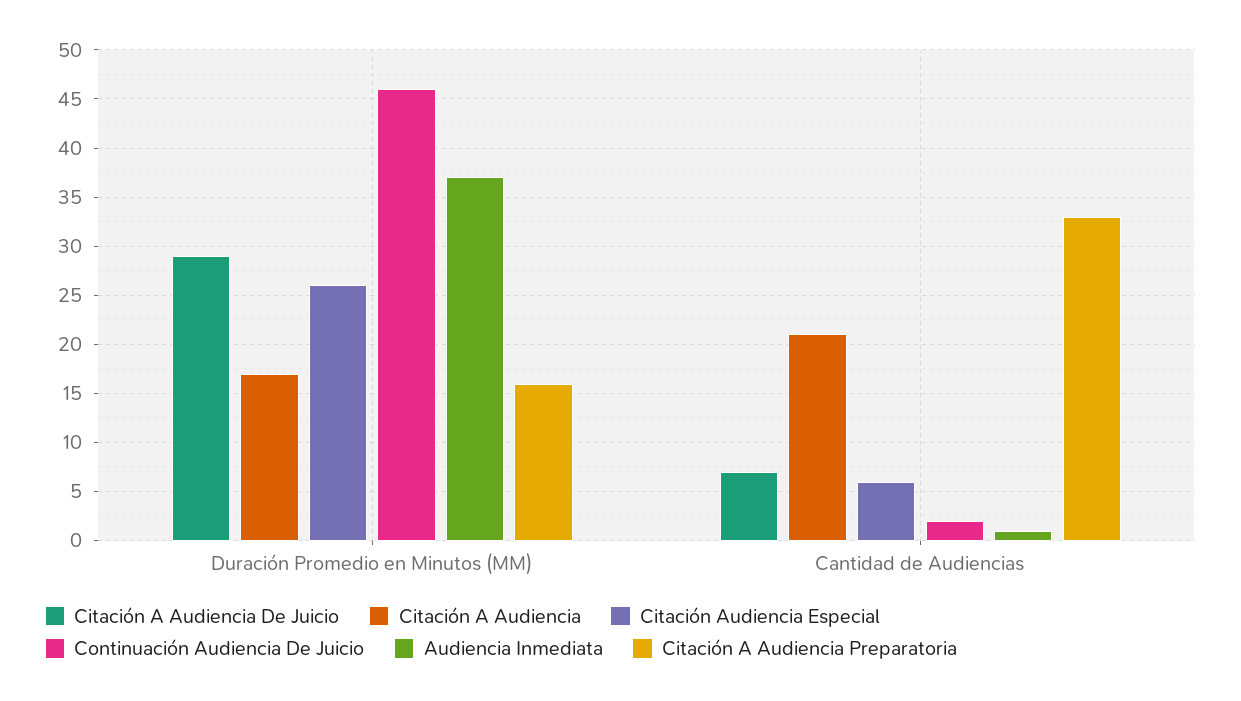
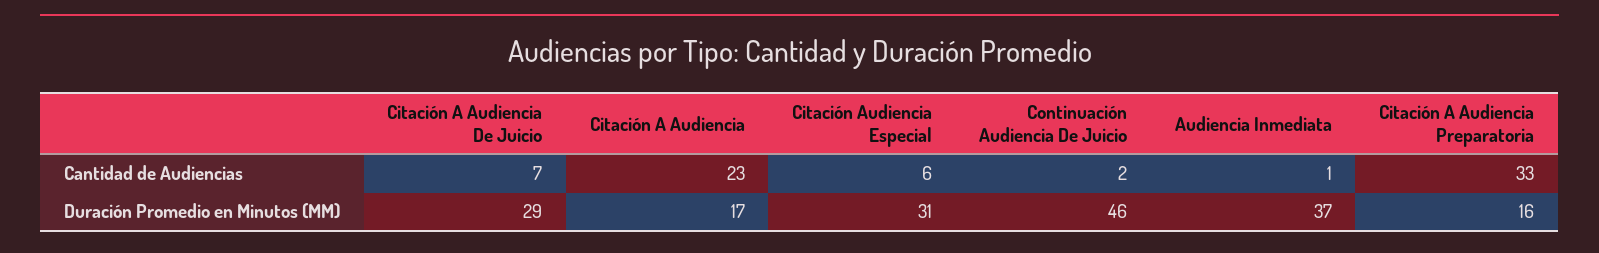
Citación Audiencia Especial, Duración Promedio en Minutos (MM): 26 -> 31
Citación A Audiencia, Cantidad de Audiencias: 21 -> 23

